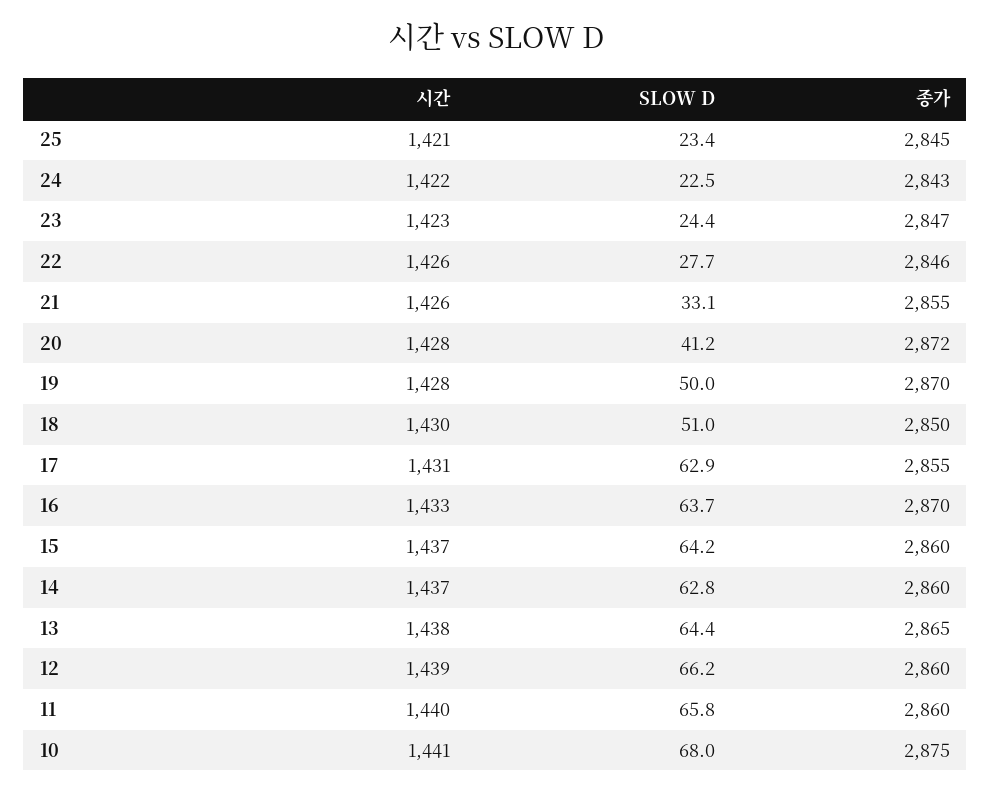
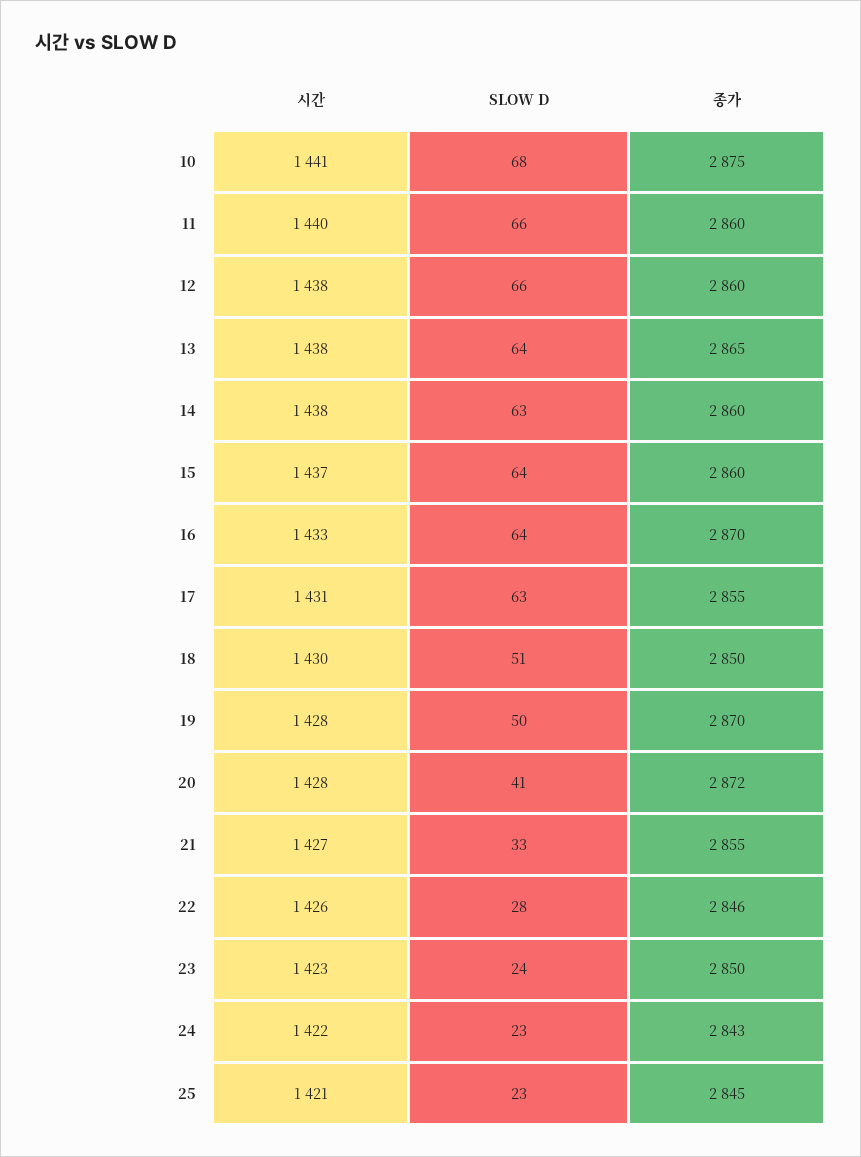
종가, 23: 2847 -> 2850
시간, 21: 1426 -> 1427
시간, 14: 1437 -> 1438
시간, 12: 1439 -> 1438

